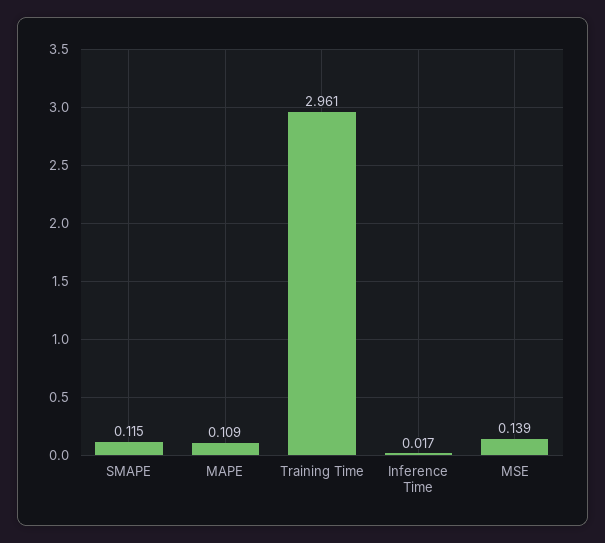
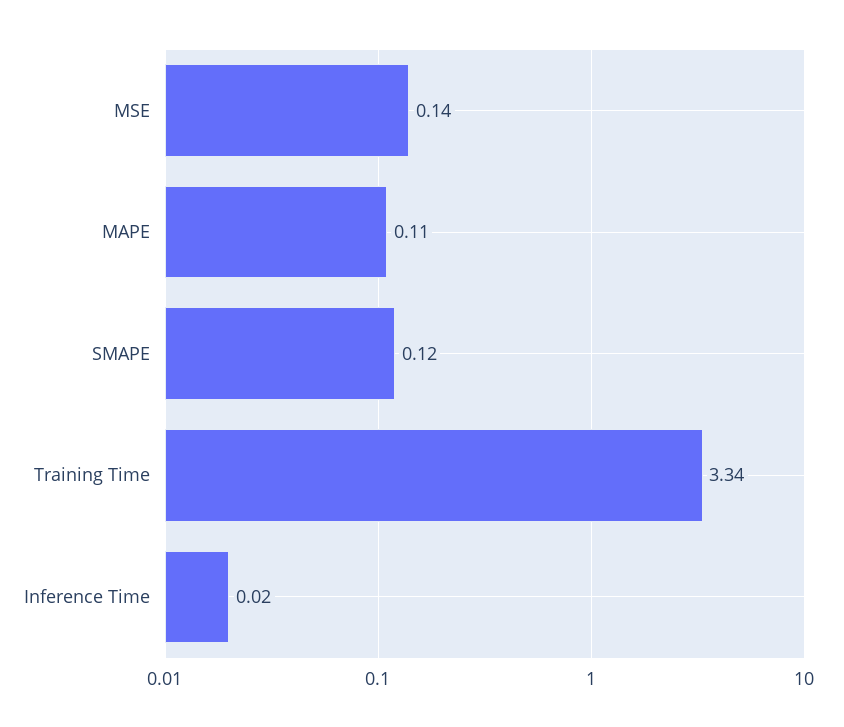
Training Time: 2.961 -> 3.34

